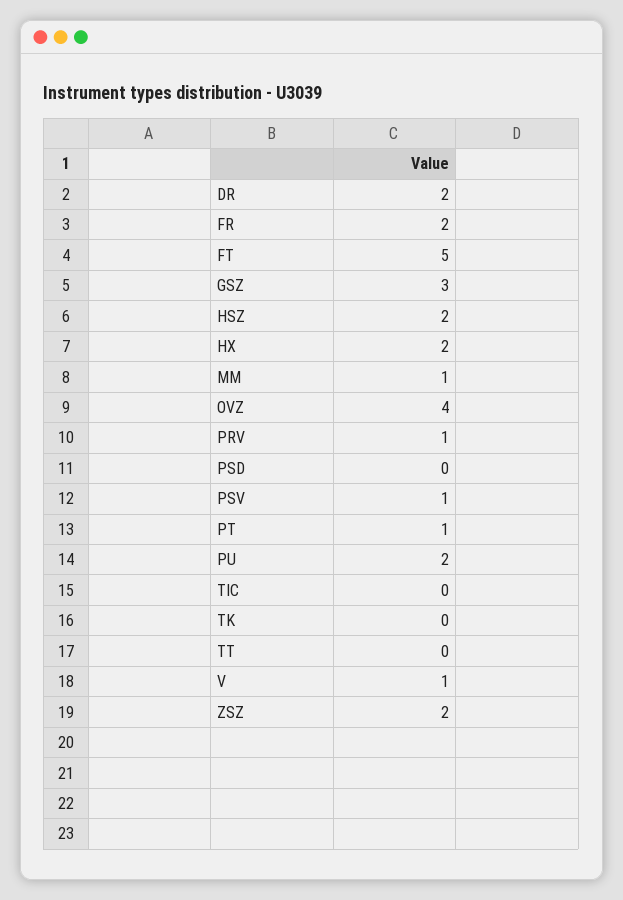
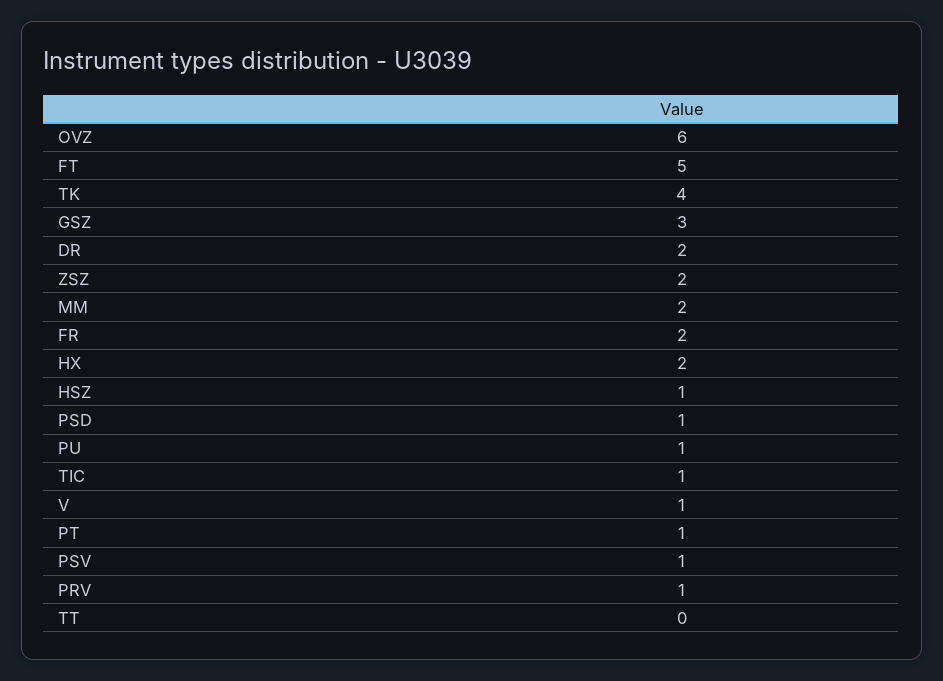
HSZ: 2 -> 1
MM: 1 -> 2
OVZ: 4 -> 6
PSD: 0 -> 1
PU: 2 -> 1
TIC: 0 -> 1
TK: 0 -> 4

